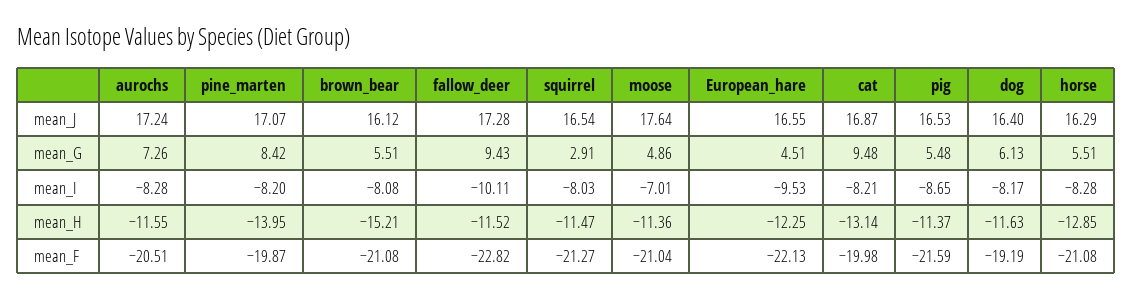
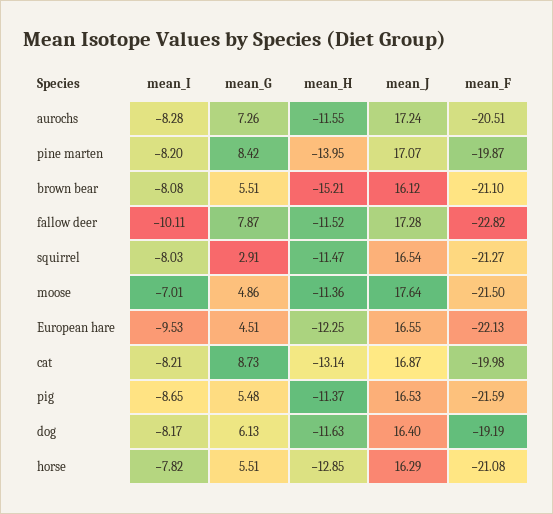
fallow_deer, mean_G: 9.43 -> 7.87
cat, mean_G: 9.48 -> 8.73
horse, mean_I: -8.28 -> -7.82
brown_bear, mean_F: -21.08 -> -21.1
moose, mean_F: -21.04 -> -21.5

